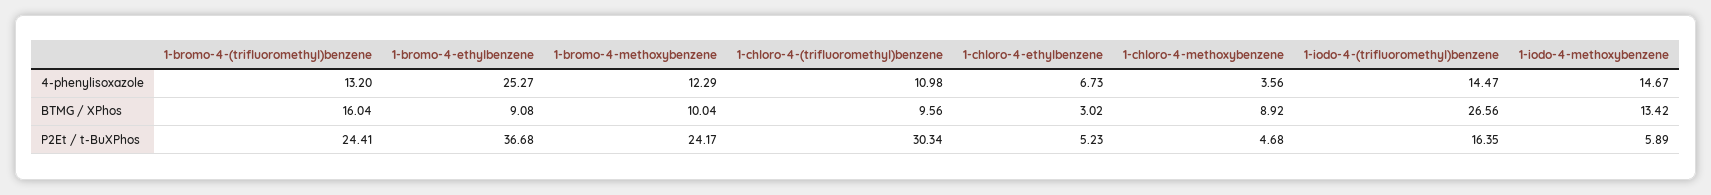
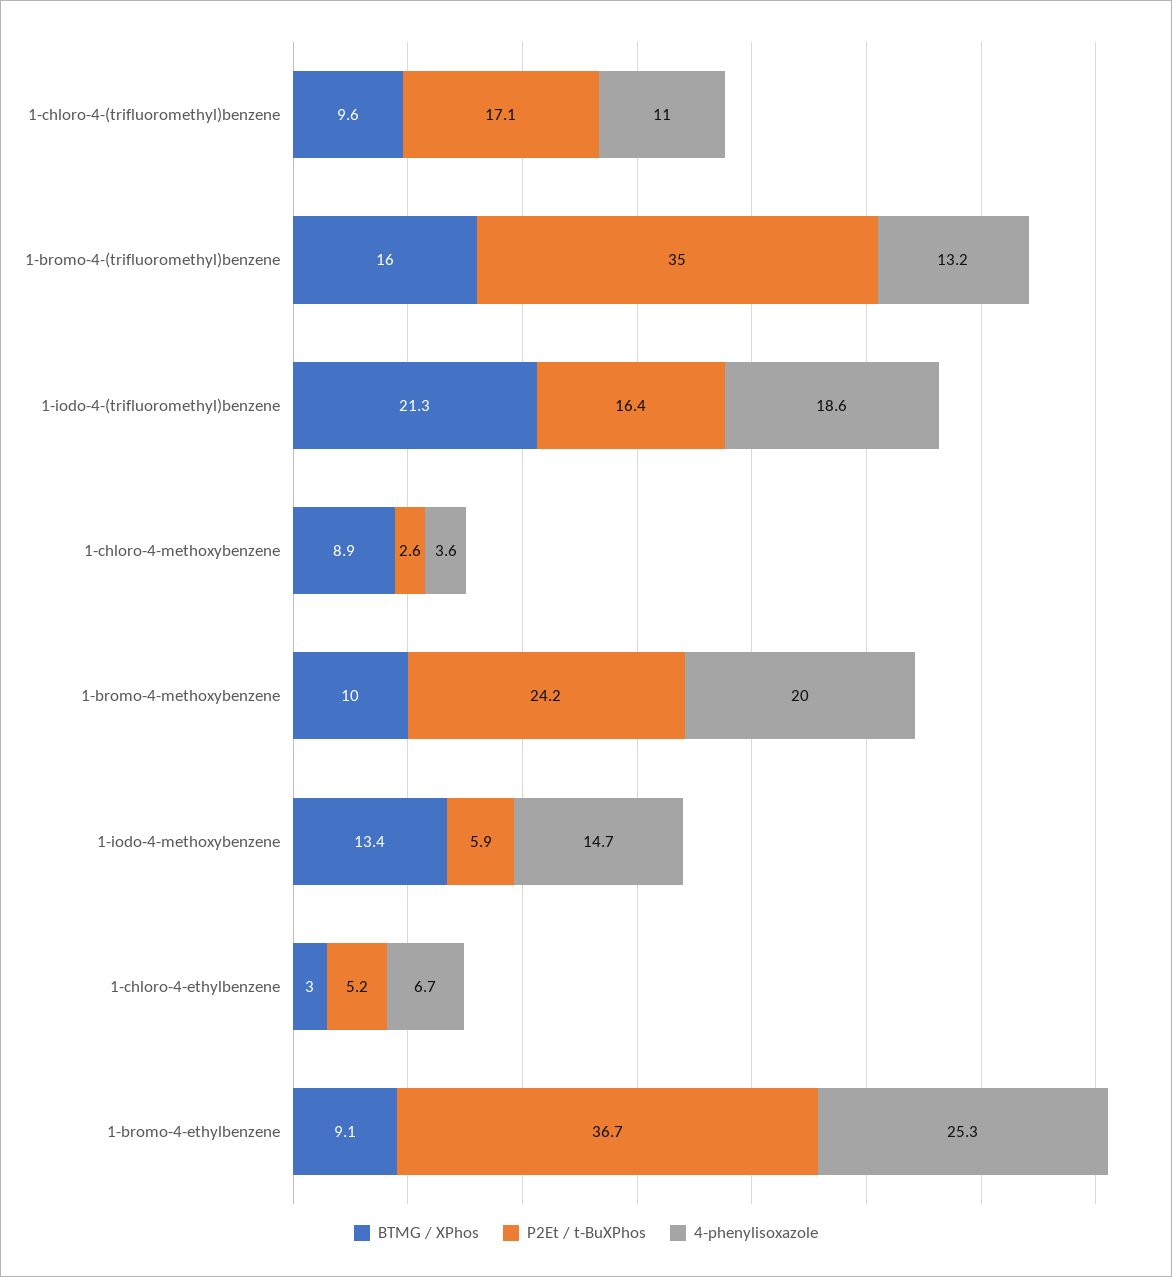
4-phenylisoxazole, 1-bromo-4-methoxybenzene: 12.29 -> 20
4-phenylisoxazole, 1-iodo-4-(trifluoromethyl)benzene: 14.47 -> 18.6
BTMG / XPhos, 1-iodo-4-(trifluoromethyl)benzene: 26.56 -> 21.3
P2Et / t-BuXPhos, 1-bromo-4-(trifluoromethyl)benzene: 24.41 -> 35
P2Et / t-BuXPhos, 1-chloro-4-(trifluoromethyl)benzene: 30.34 -> 17.1
P2Et / t-BuXPhos, 1-chloro-4-methoxybenzene: 4.68 -> 2.6

